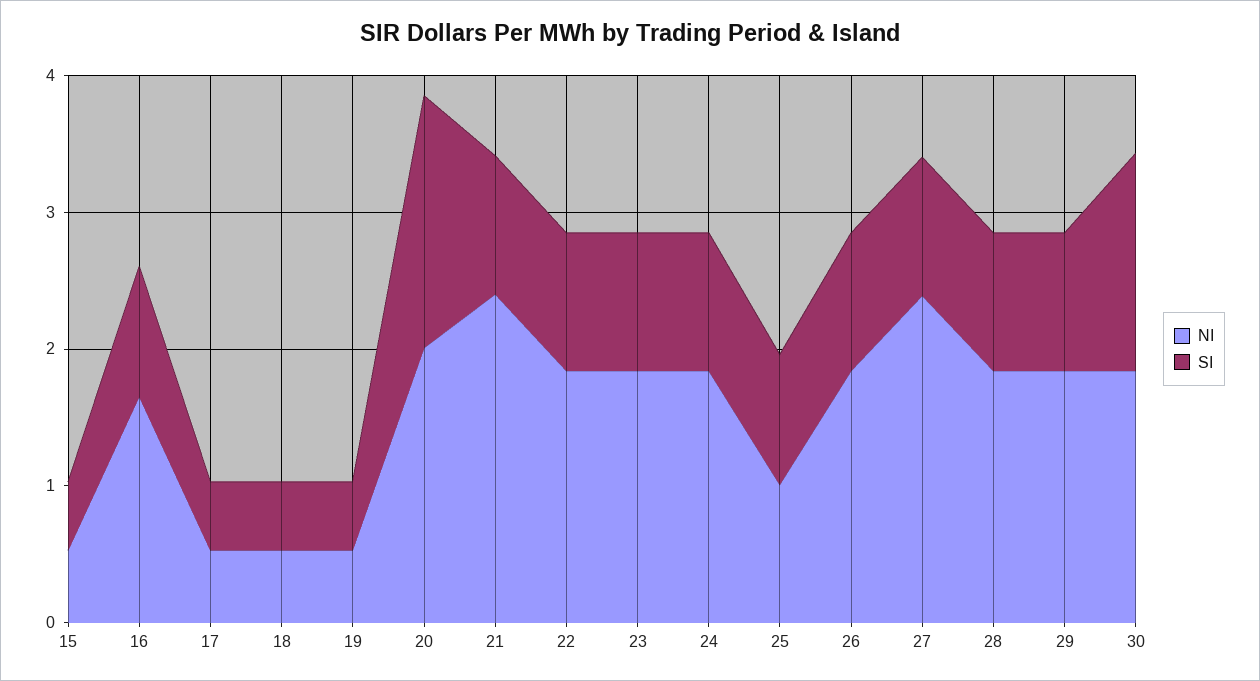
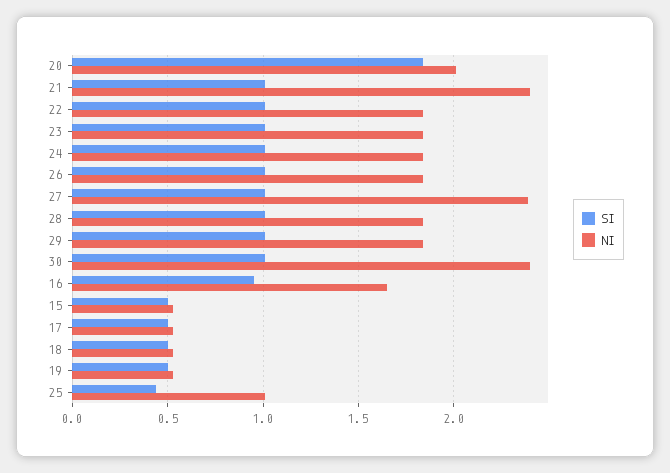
SI, 25: 1 -> 0.45
NI, 30: 1.8 -> 2.4
SI, 30: 1.6 -> 1

